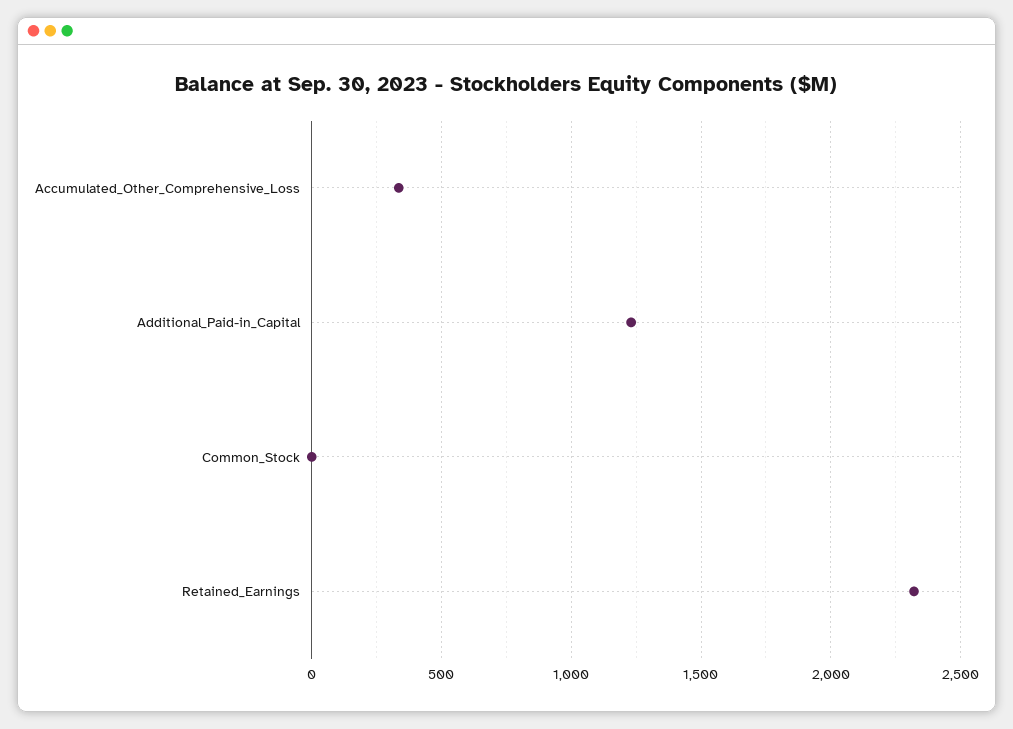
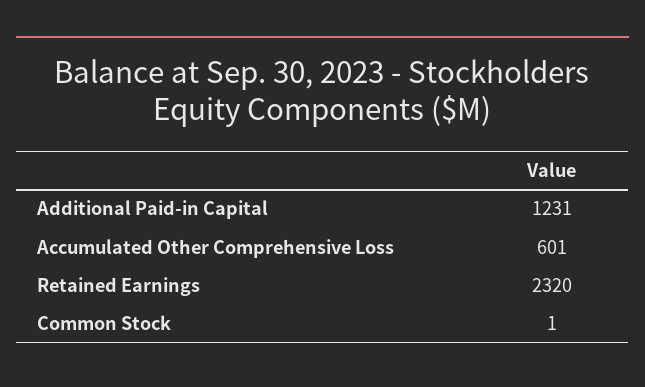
Accumulated_Other_Comprehensive_Loss: 350 -> 601

